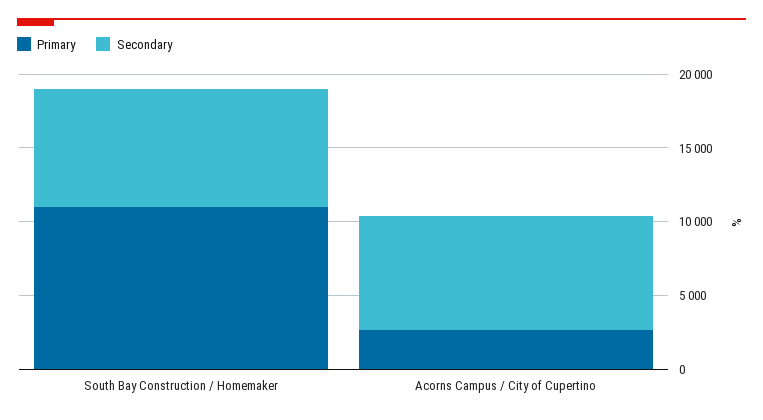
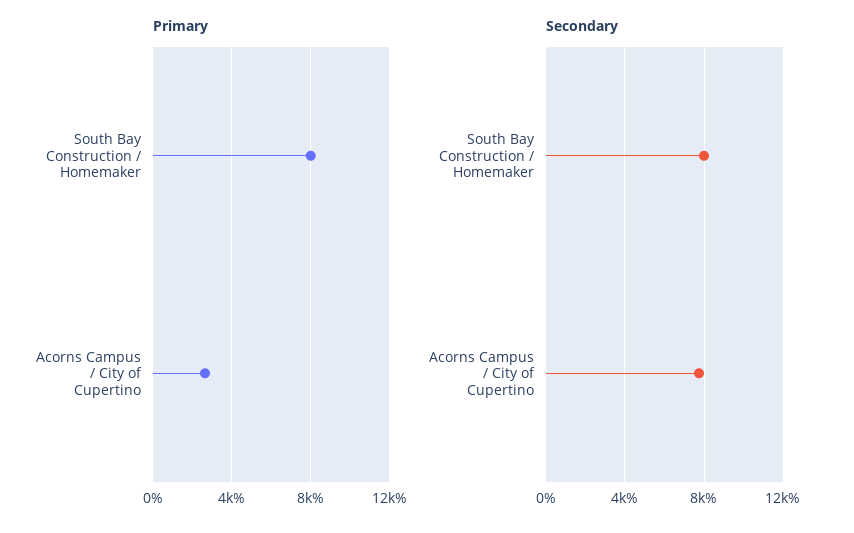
Primary, South Bay Construction / Homemaker: 11000 -> 8000

